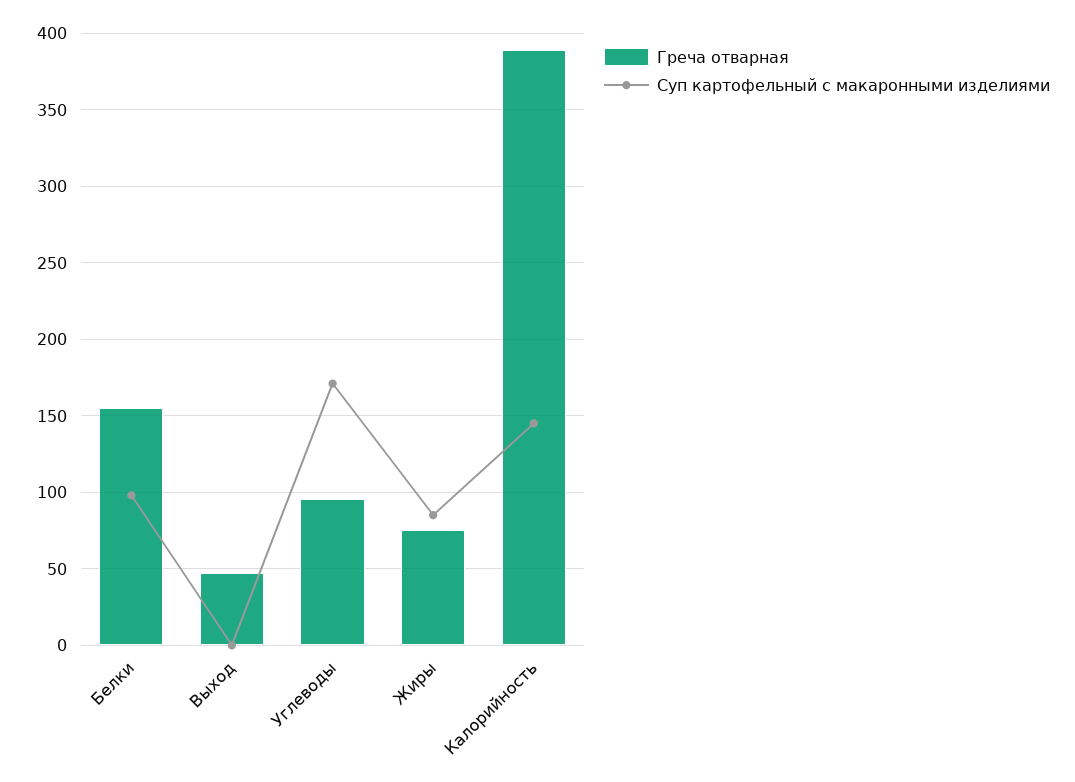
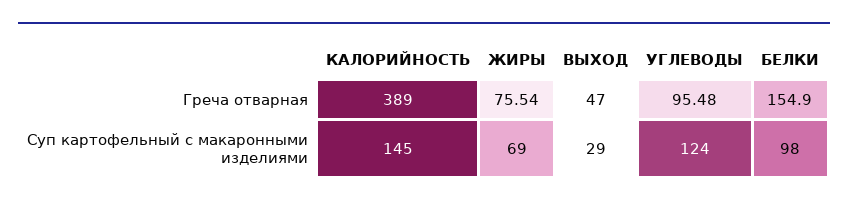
Суп картофельный с макаронными изделиями, Выход: 0 -> 29
Суп картофельный с макаронными изделиями, Углеводы: 170 -> 124
Суп картофельный с макаронными изделиями, Жиры: 85 -> 69

